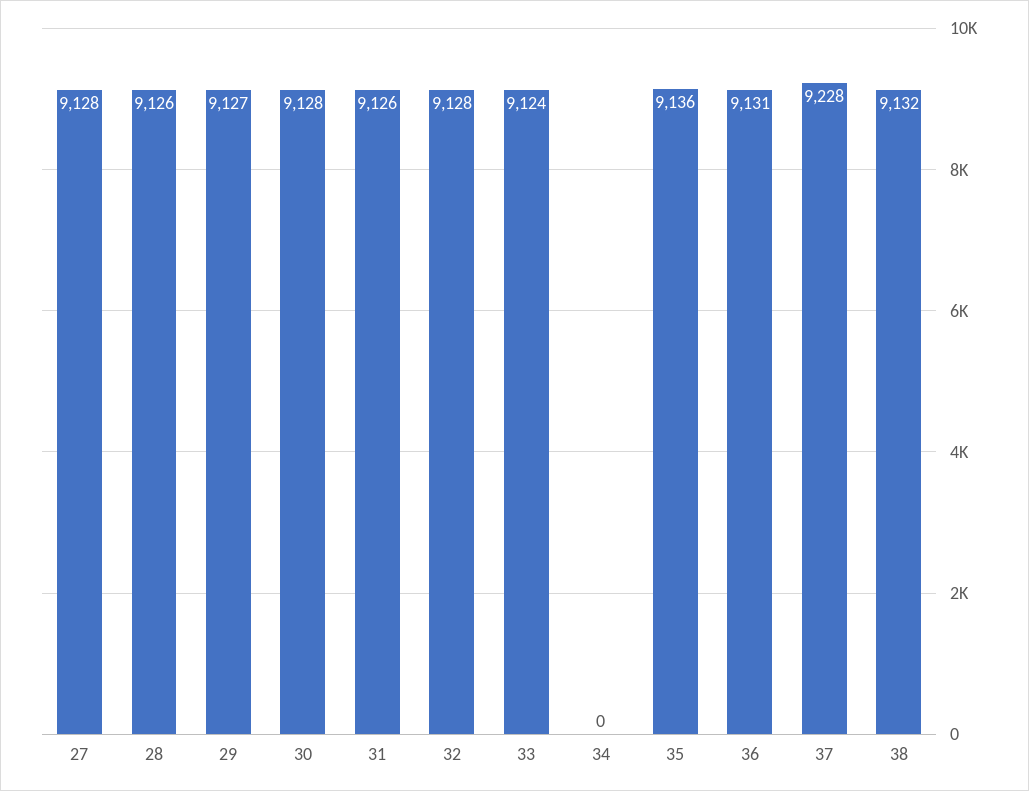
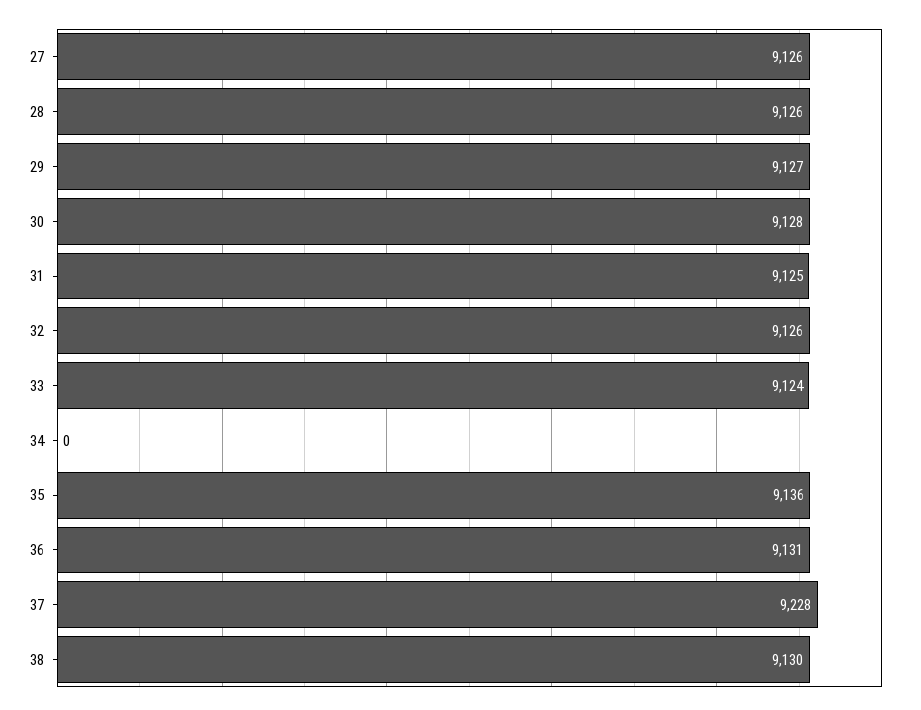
27: 9128 -> 9126
31: 9126 -> 9125
32: 9128 -> 9126
38: 9132 -> 9130

